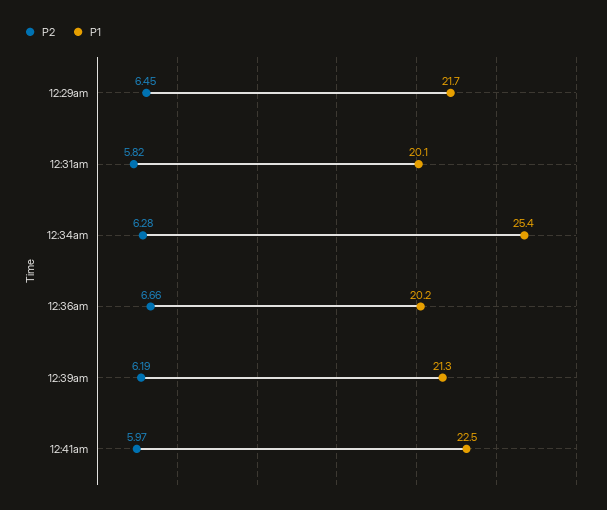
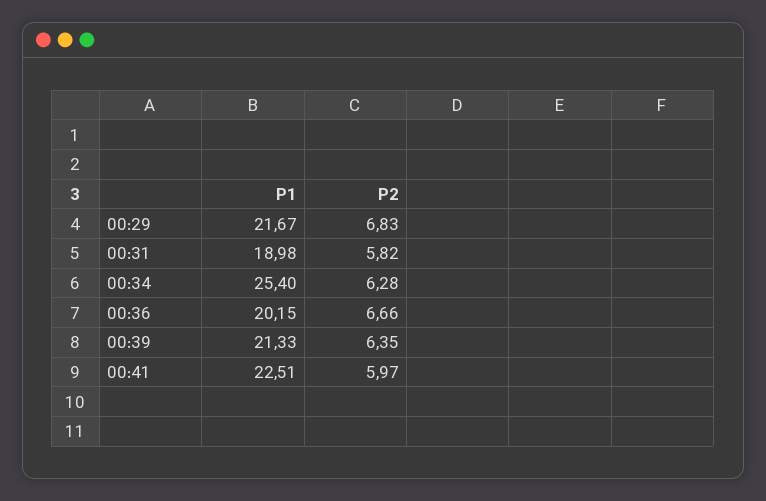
P2, 12:29am: 6.45 -> 6.83
P1, 12:31am: 20.1 -> 18.98
P2, 12:39am: 6.19 -> 6.35

